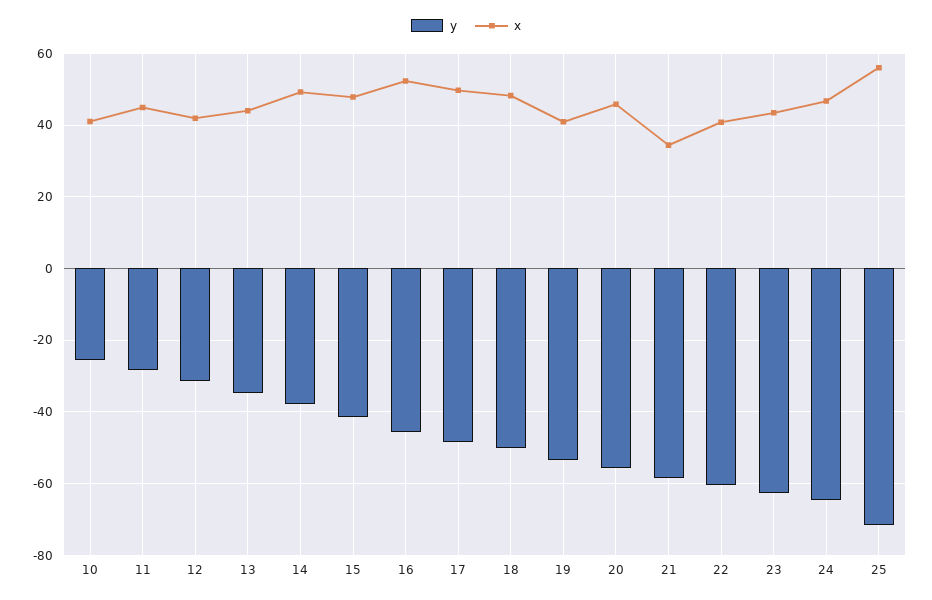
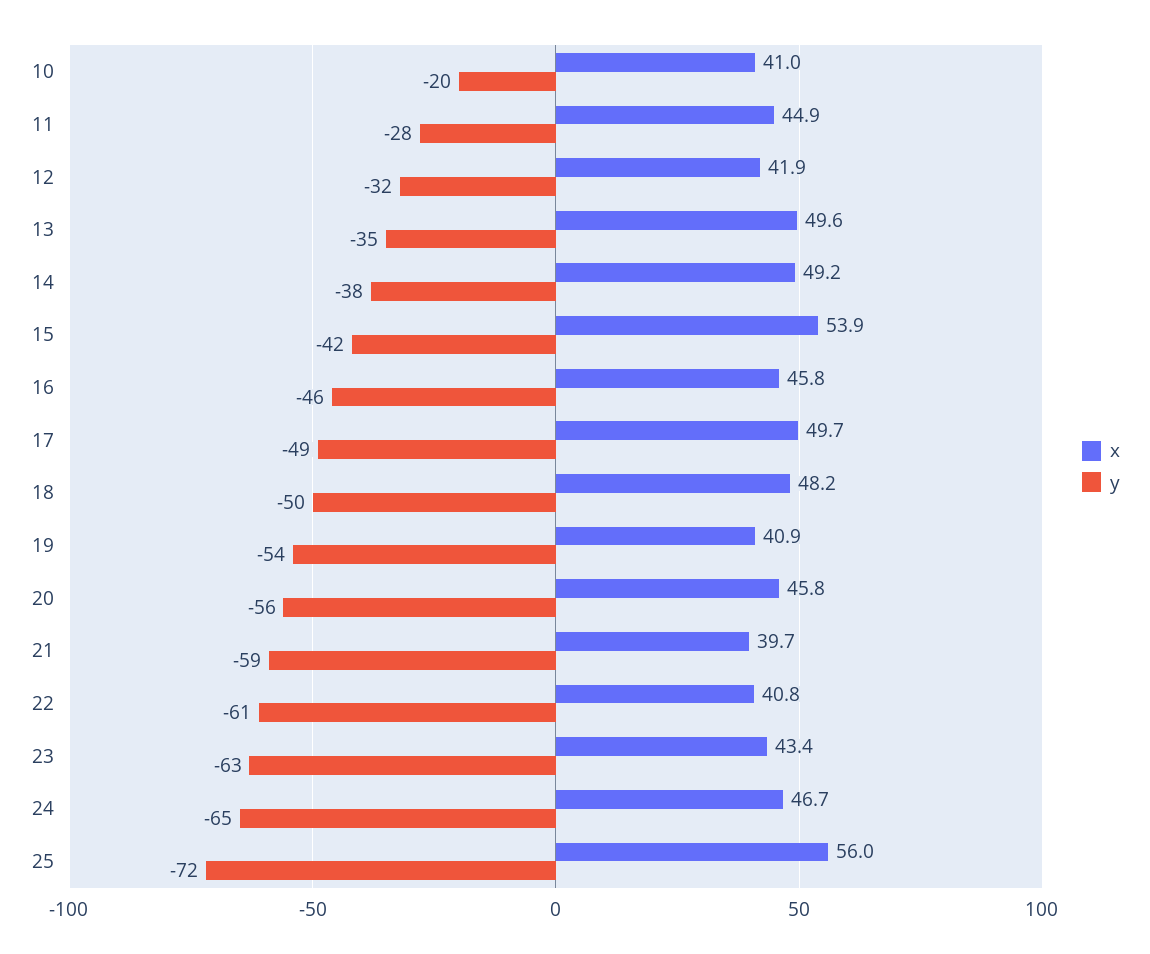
y, 10: -26 -> -20
x, 13: 44 -> 49.6
x, 15: 48 -> 53.9
x, 16: 52 -> 45.8
x, 21: 34 -> 39.7

